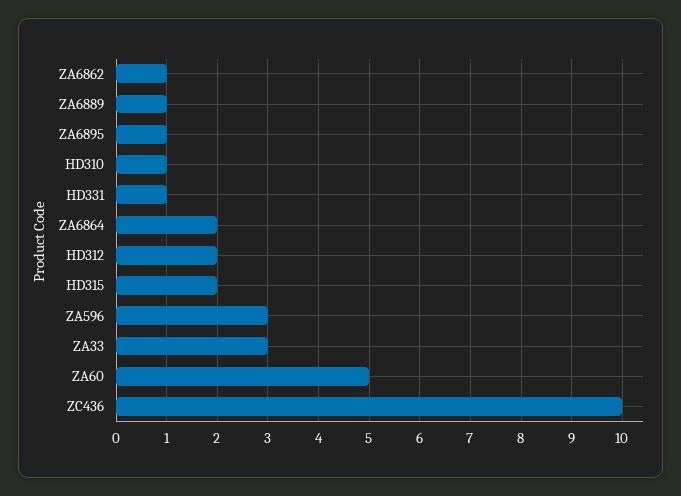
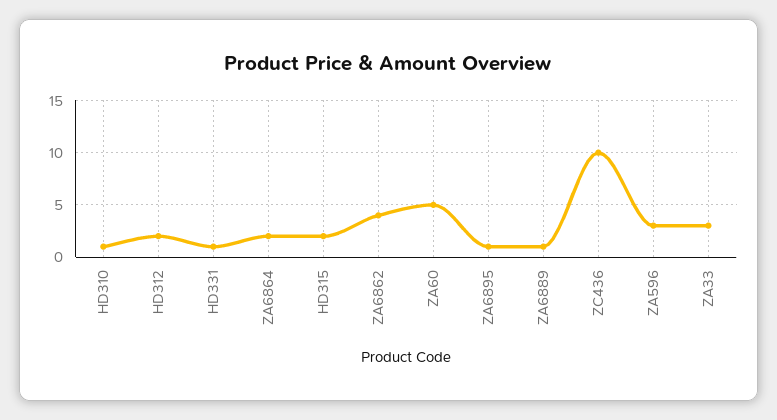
ZA6862: 1 -> 4

